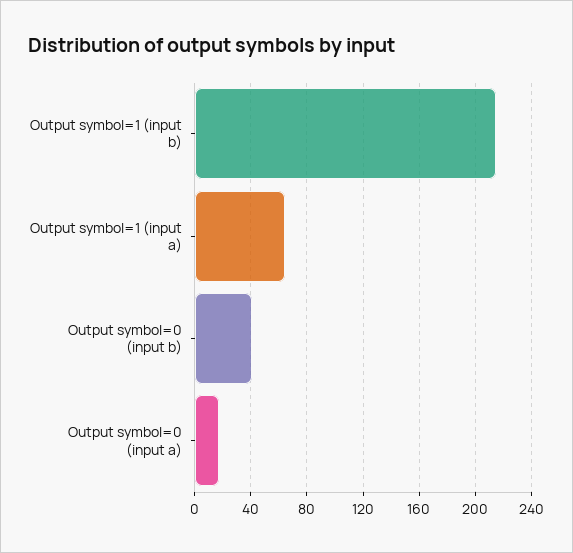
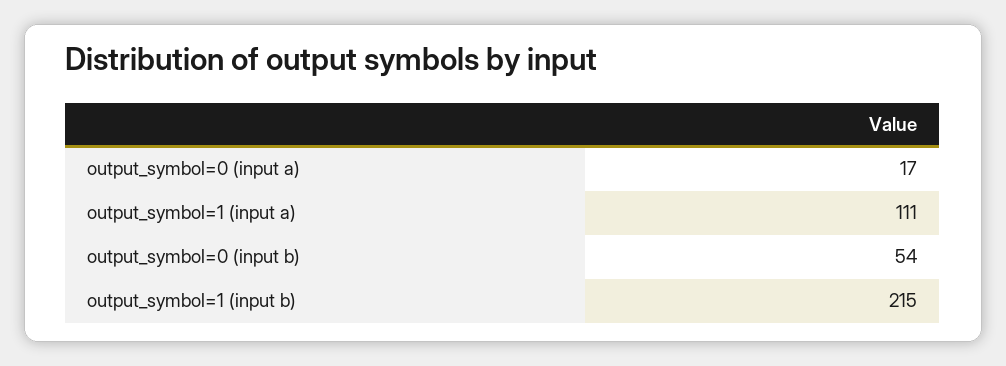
Output symbol=1 (input a): 65 -> 111
Output symbol=0 (input b): 40 -> 54

